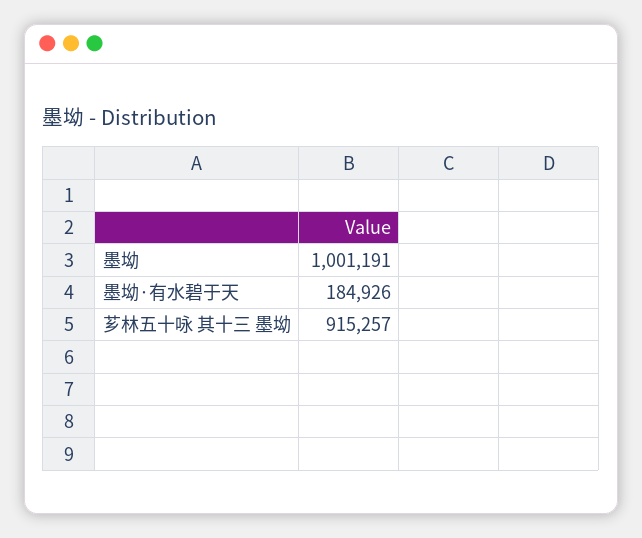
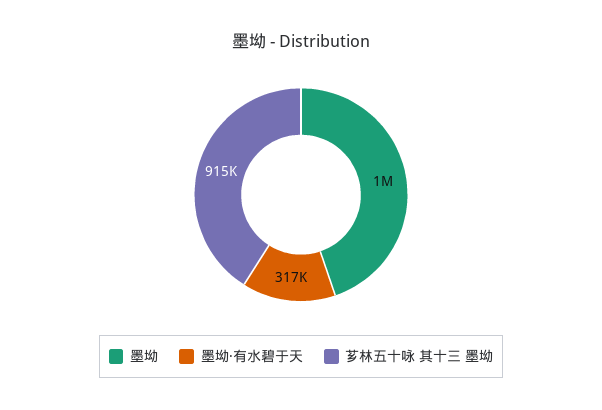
墨坳·有水碧于天: 184926 -> 317000

